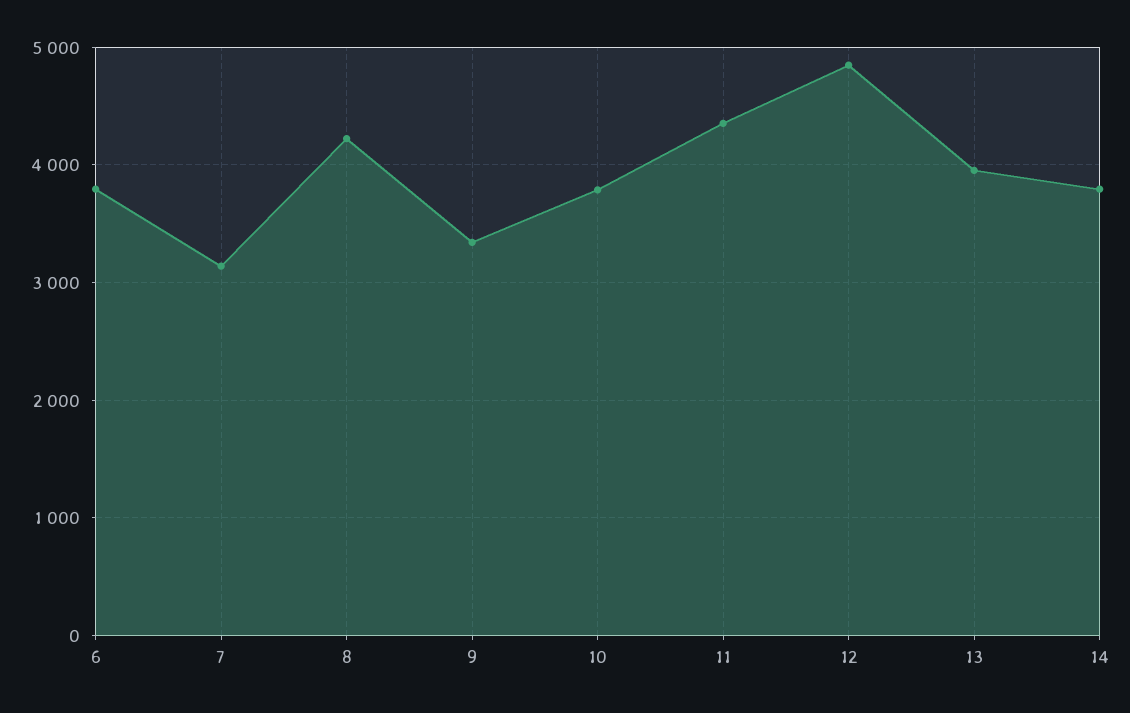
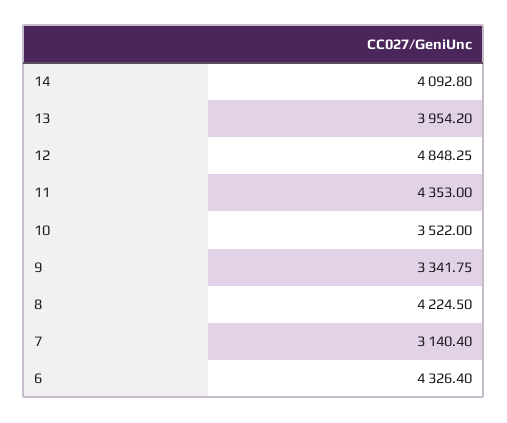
6: 3800 -> 4326.4
10: 3800 -> 3522
14: 3800 -> 4092.8

